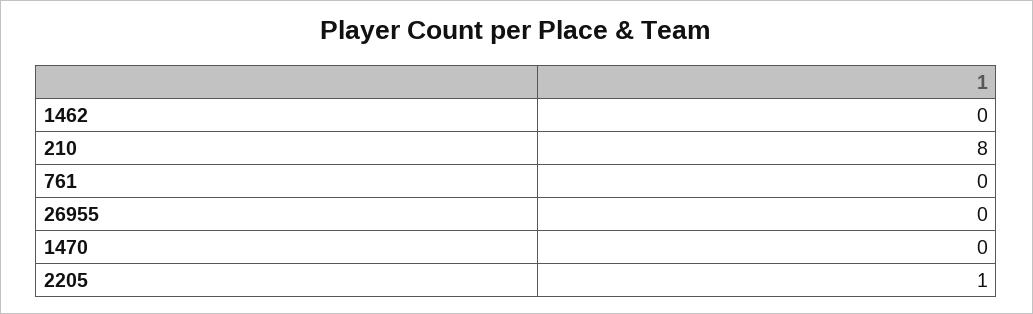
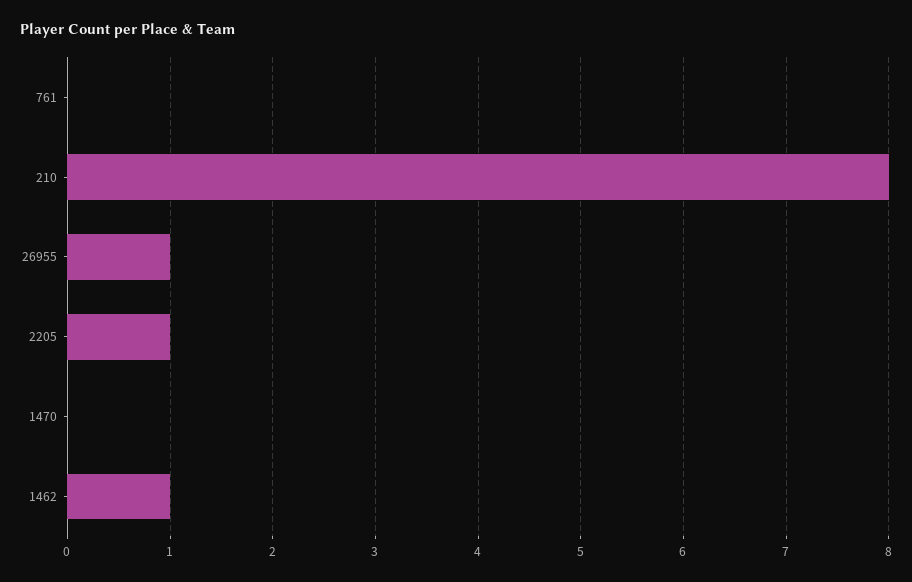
1462: 0 -> 1
26955: 0 -> 1

